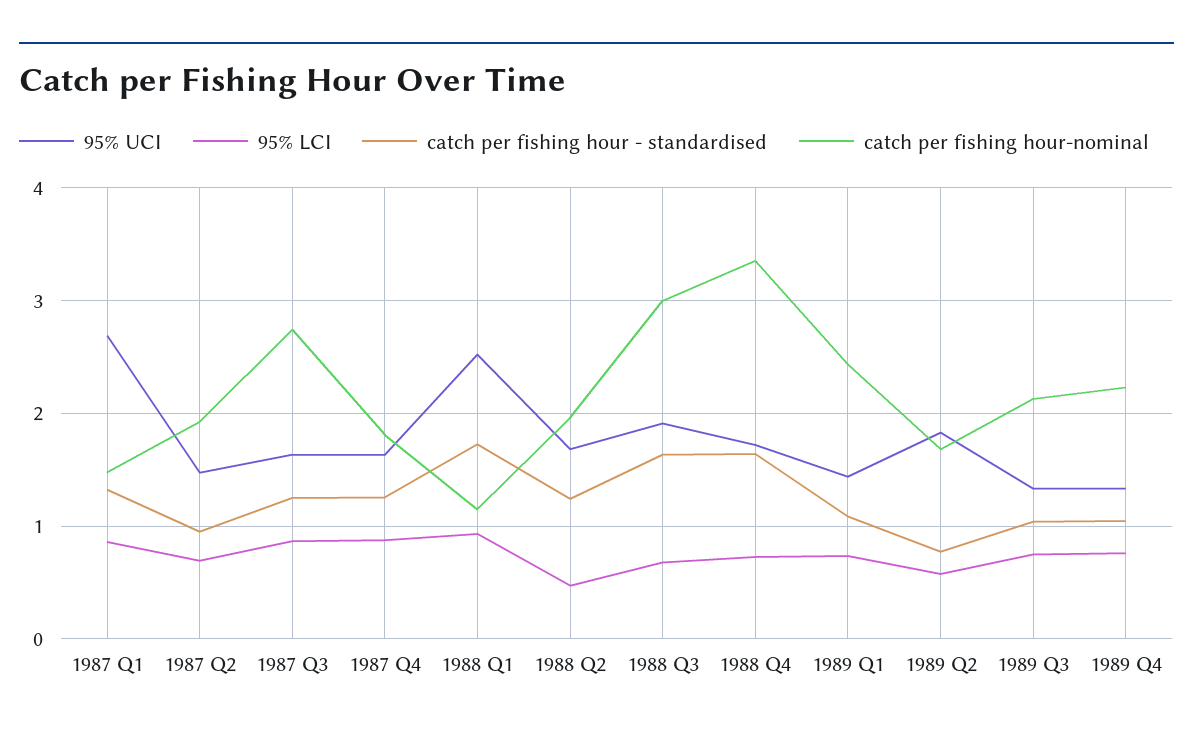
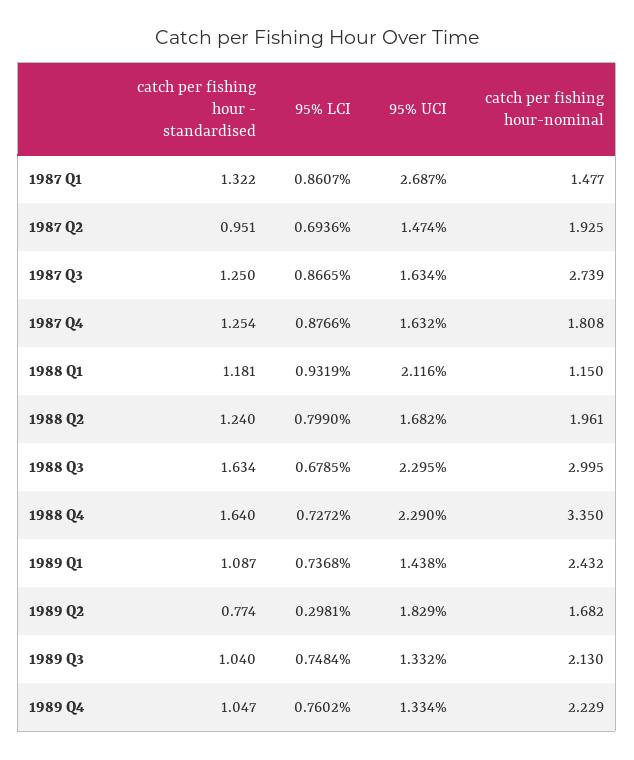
95% UCI, 1988 Q1: 2.5 -> 2.116
catch per fishing hour - standardised, 1988 Q1: 1.7 -> 1.181
95% LCI, 1988 Q2: 0.5 -> 0.799
95% UCI, 1988 Q3: 1.9 -> 2.295
95% UCI, 1988 Q4: 1.7 -> 2.29
95% LCI, 1989 Q2: 0.6 -> 0.2981

